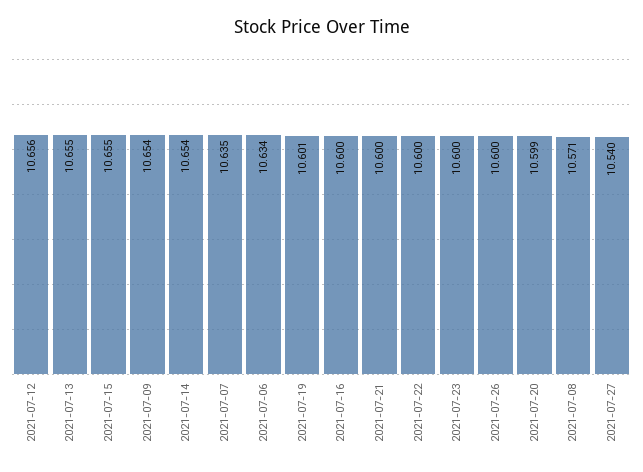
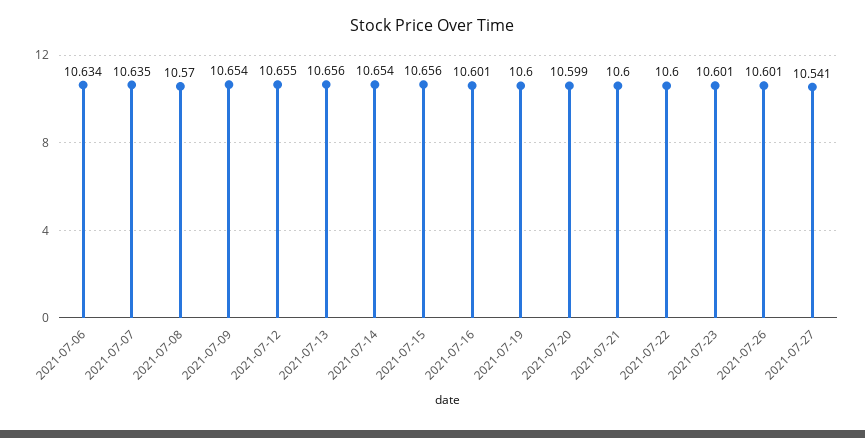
2021-07-12: 10.656 -> 10.655
2021-07-13: 10.655 -> 10.656
2021-07-15: 10.655 -> 10.656
2021-07-19: 10.601 -> 10.6
2021-07-16: 10.6 -> 10.601
2021-07-23: 10.6 -> 10.601
2021-07-26: 10.6 -> 10.601
2021-07-08: 10.571 -> 10.57
2021-07-27: 10.54 -> 10.541

